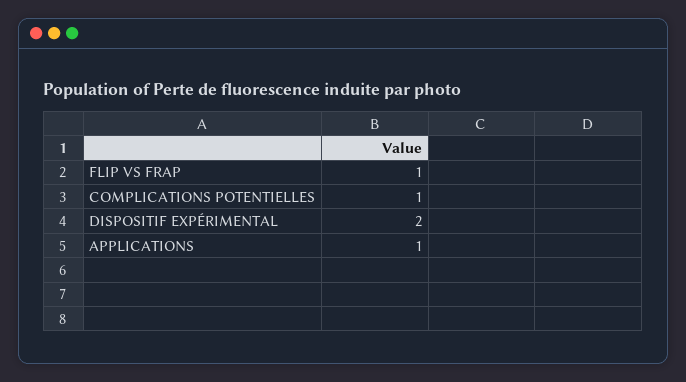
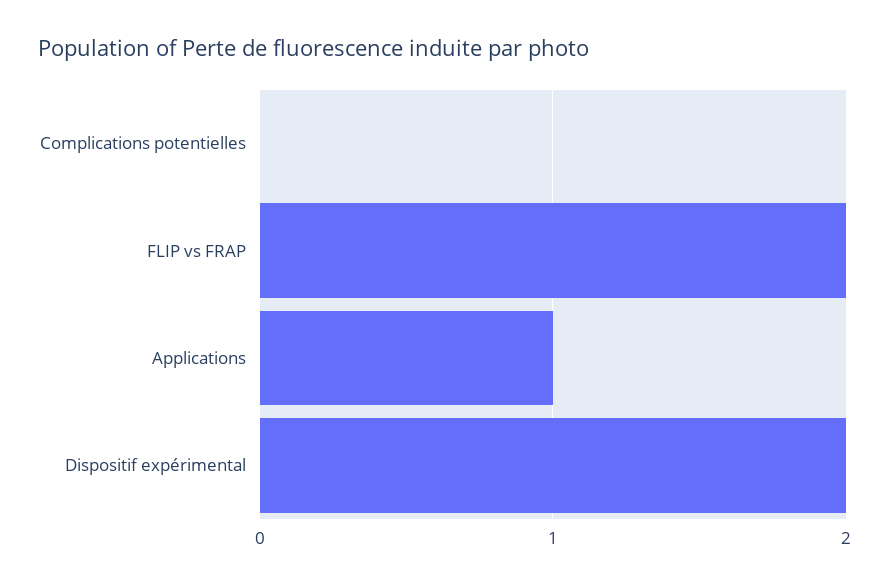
FLIP VS FRAP: 1 -> 2
COMPLICATIONS POTENTIELLES: 1 -> 0

